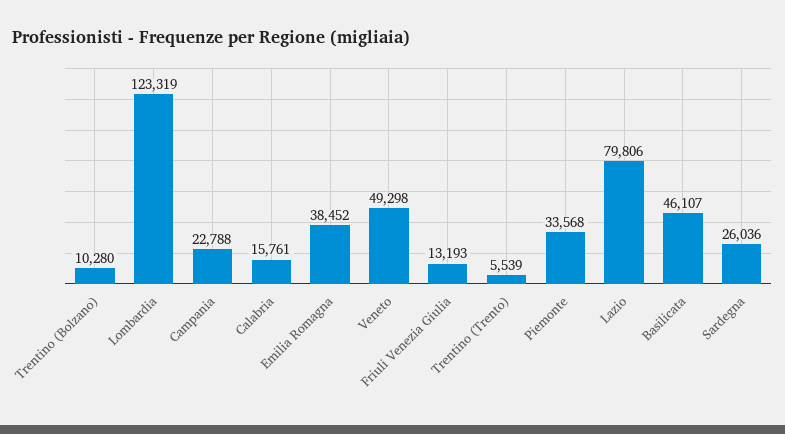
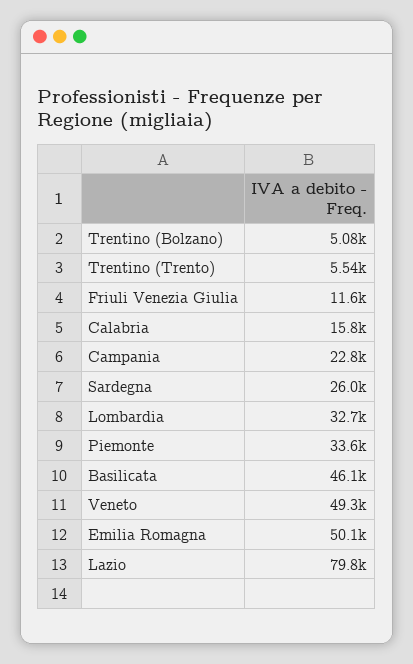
Trentino (Bolzano): 10280 -> 5080
Lombardia: 123319 -> 32700
Emilia Romagna: 38452 -> 50100
Friuli Venezia Giulia: 13193 -> 11600

